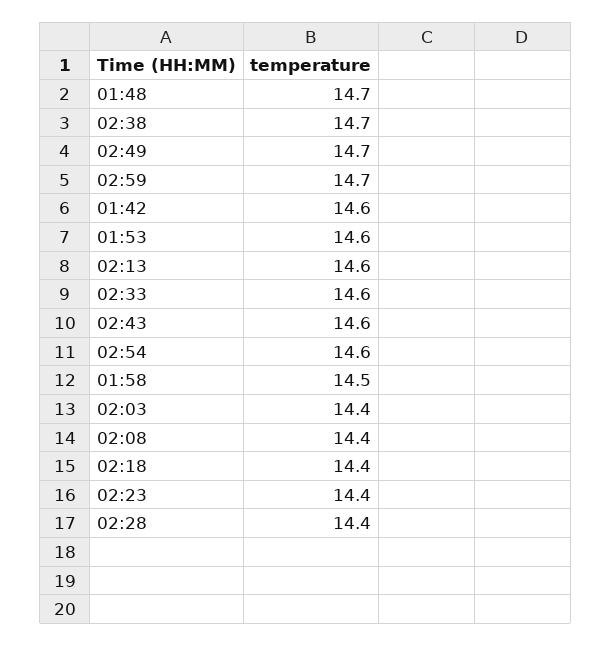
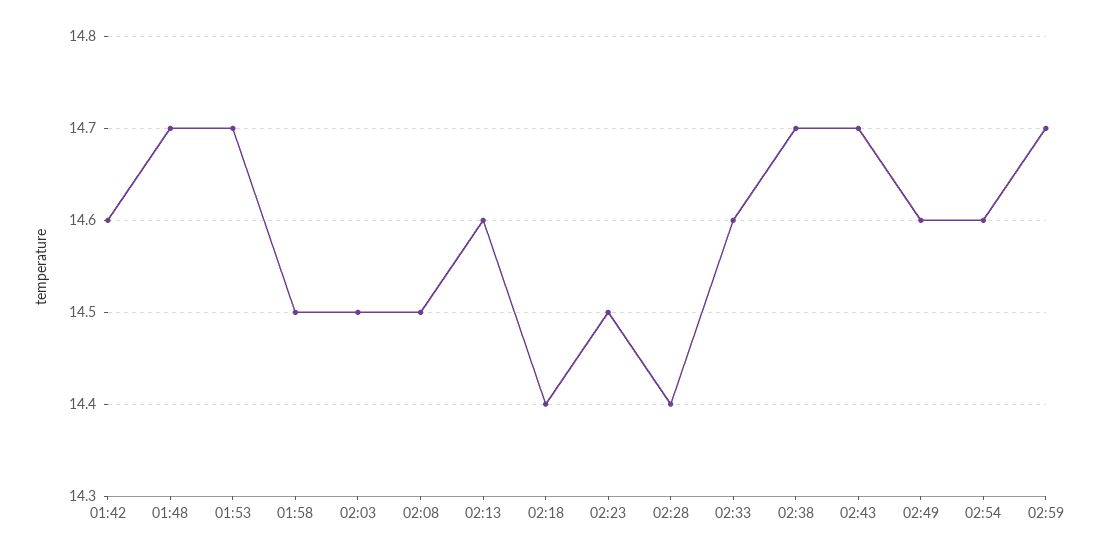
02:49: 14.7 -> 14.6
01:53: 14.6 -> 14.7
02:43: 14.6 -> 14.7
02:03: 14.4 -> 14.5
02:08: 14.4 -> 14.5
02:23: 14.4 -> 14.5

